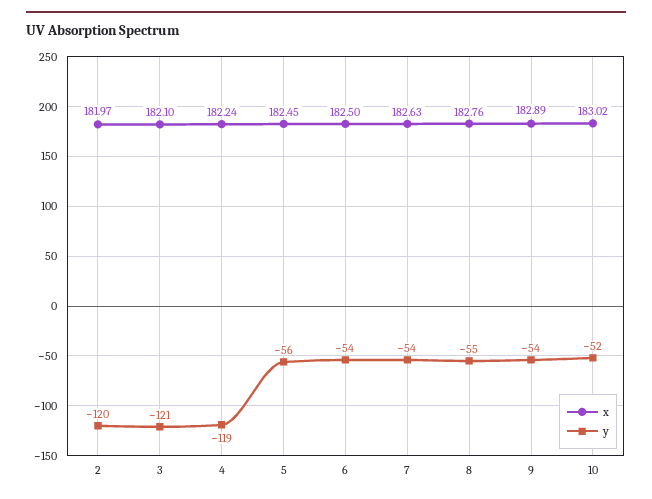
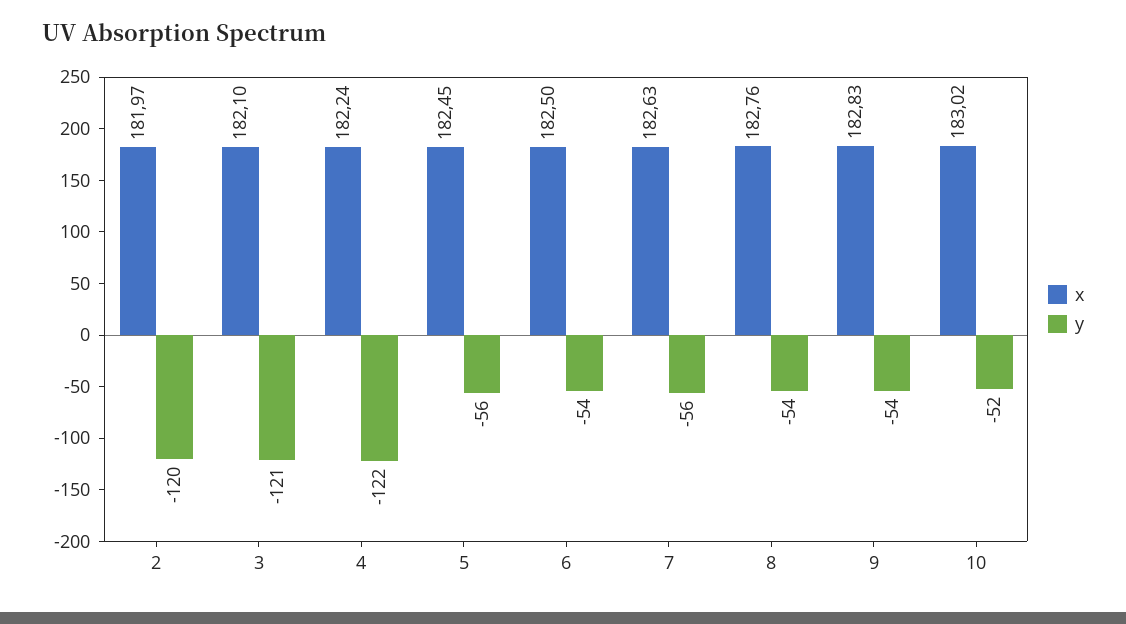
y, 4: -119 -> -122
y, 7: -54 -> -56
y, 8: -55 -> -54
x, 9: 182.89 -> 182.83

